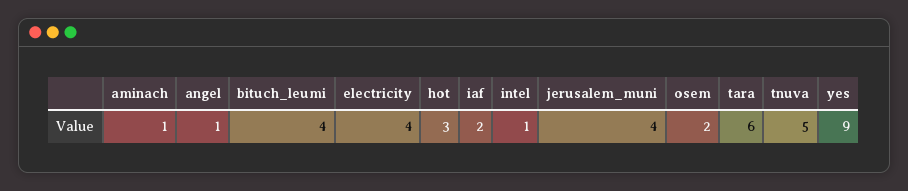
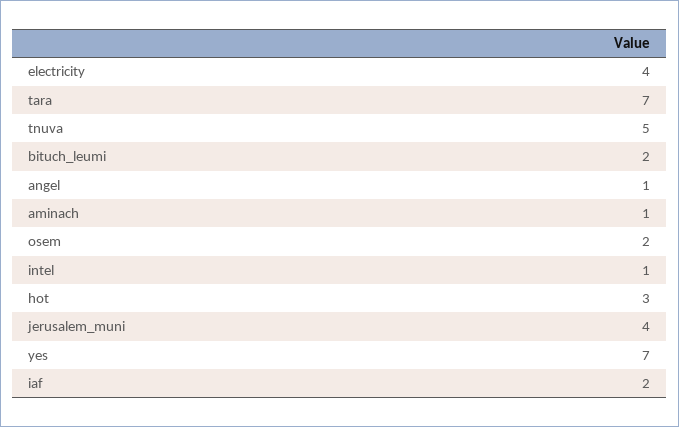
bituch_leumi: 4 -> 2
tara: 6 -> 7
yes: 9 -> 7

